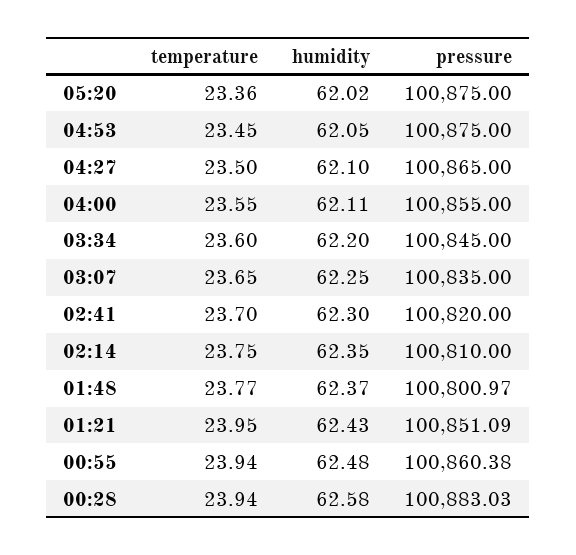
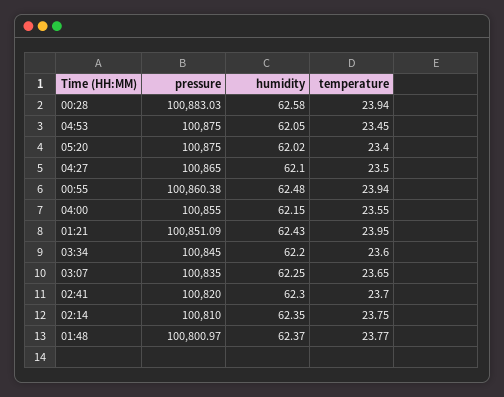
temperature, 05:20: 23.36 -> 23.4
humidity, 04:00: 62.11 -> 62.15

